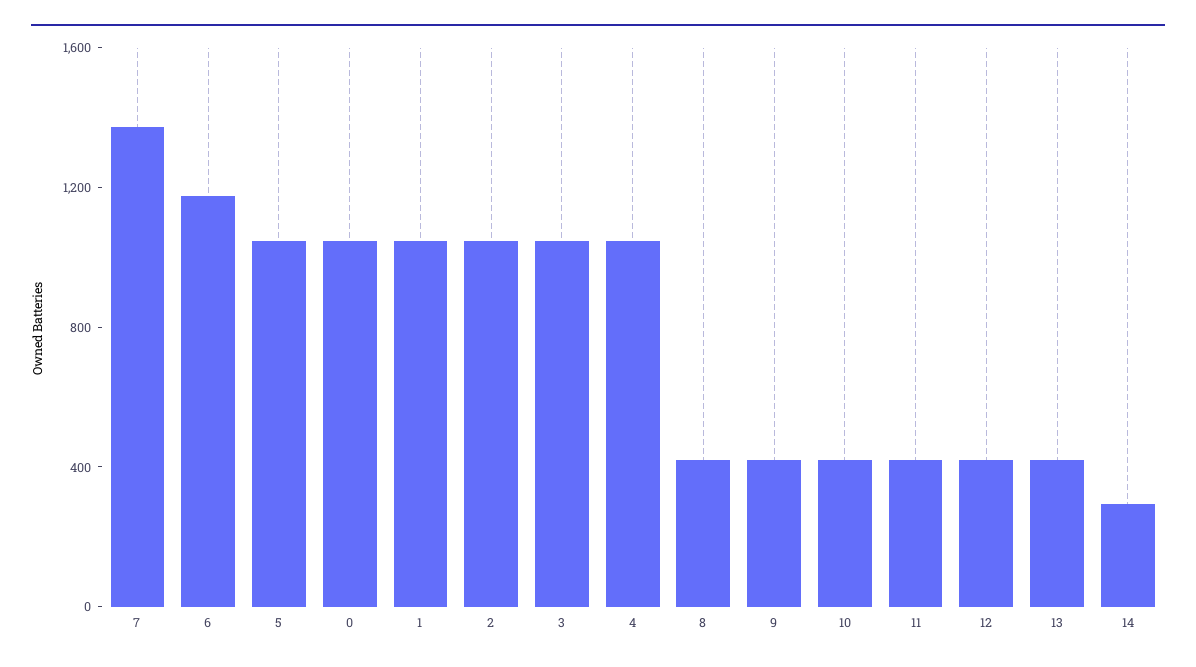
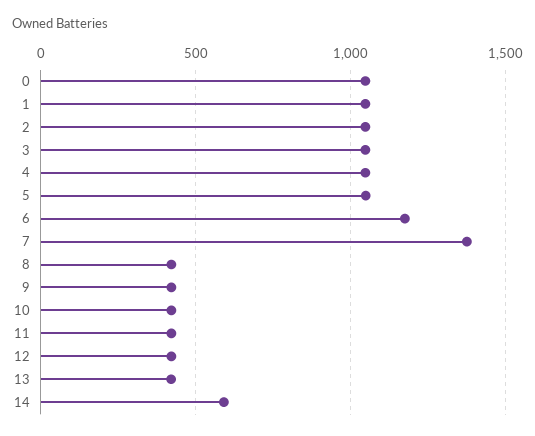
14: 300 -> 600

